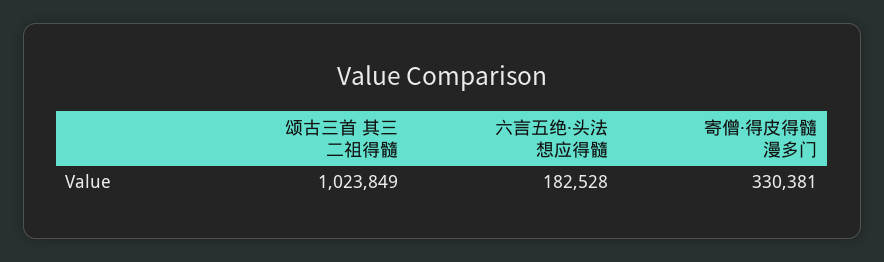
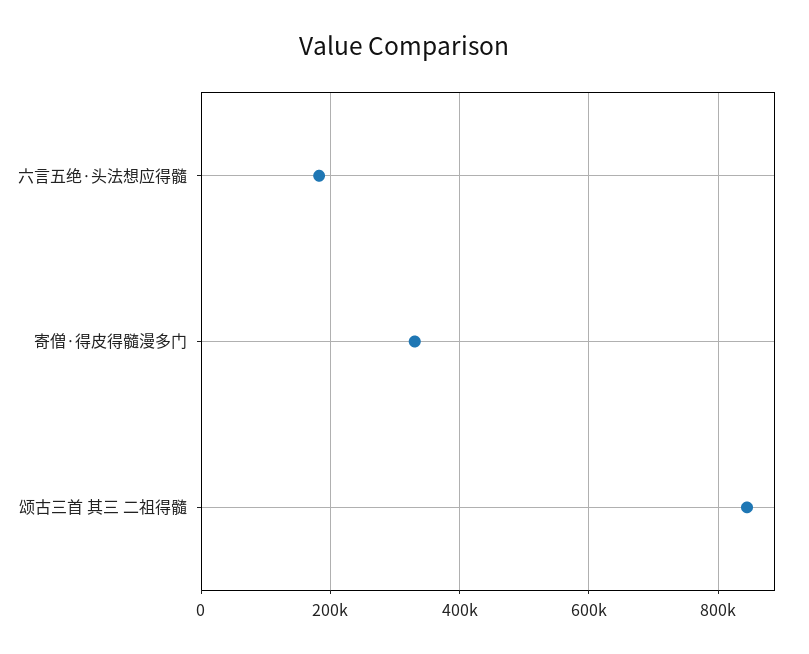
颂古三首 其三 二祖得髓: 1023849 -> 840000

